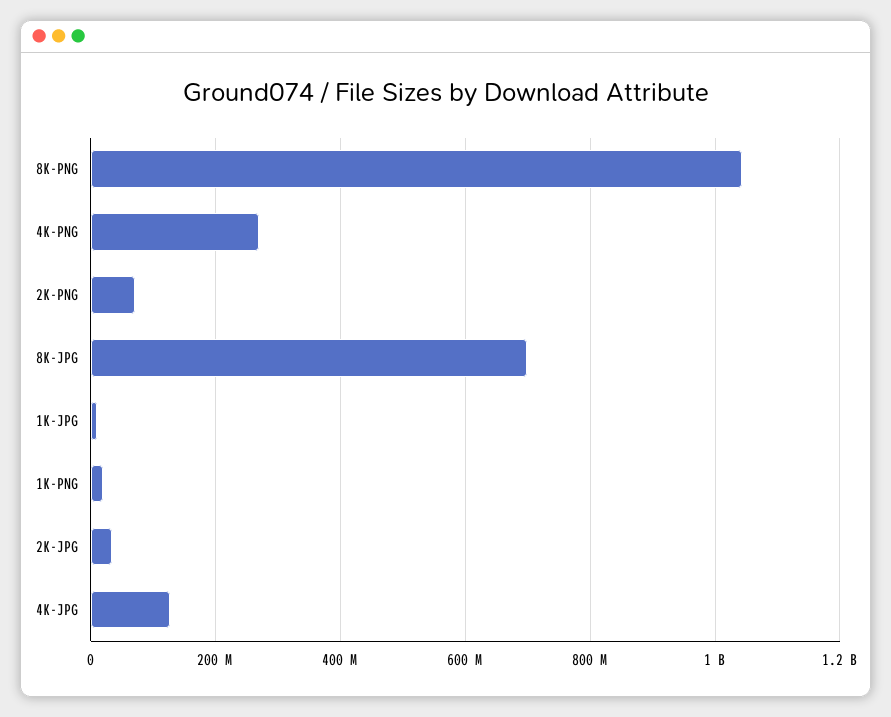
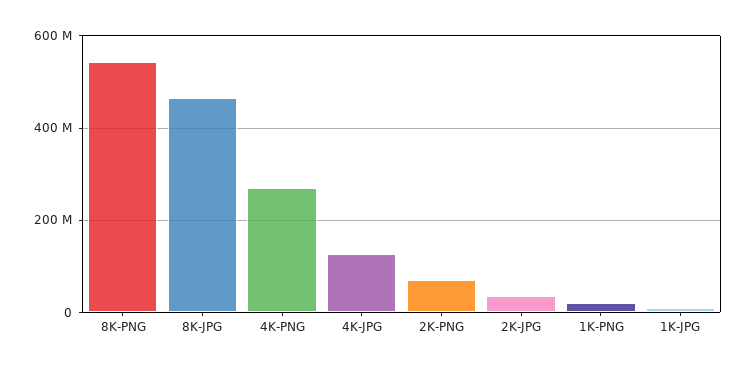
8K-PNG: 1040000000 -> 540000000
8K-JPG: 700000000 -> 460000000

